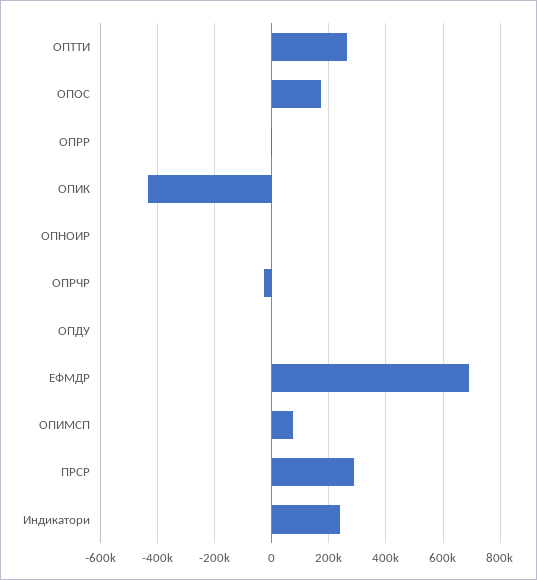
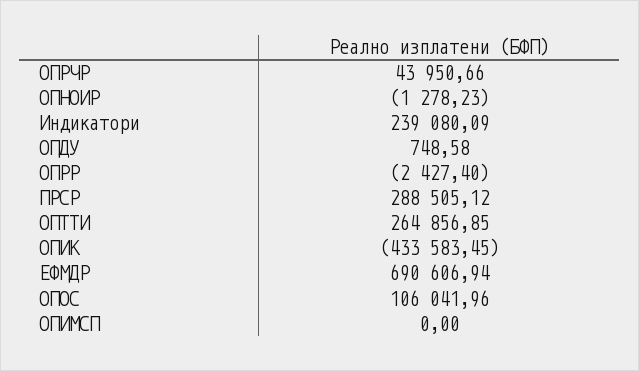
ОПОС: 175000 -> 106041.96
ОПРЧР: -25000 -> 43950.66
ОПИМСП: 75000 -> 0

